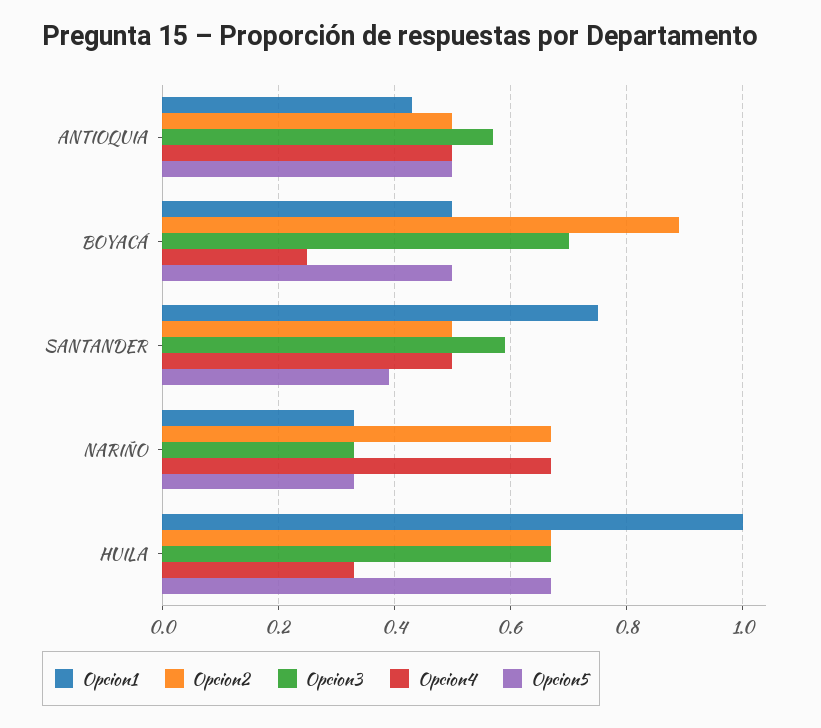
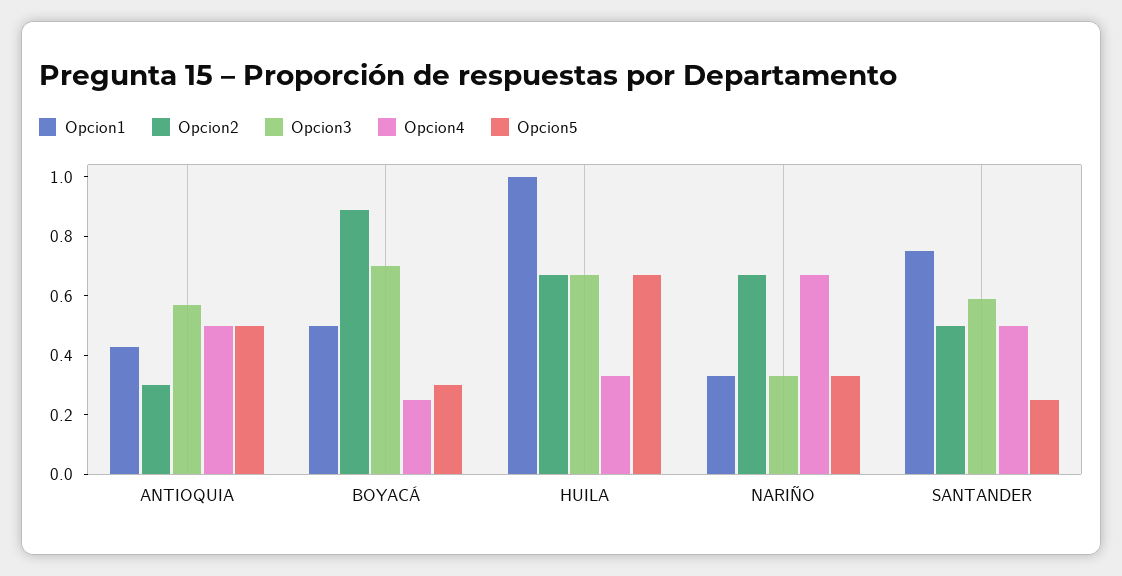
Opcion2, ANTIOQUIA: 0.5 -> 0.3
Opcion5, BOYACÁ: 0.5 -> 0.3
Opcion5, SANTANDER: 0.4 -> 0.25

